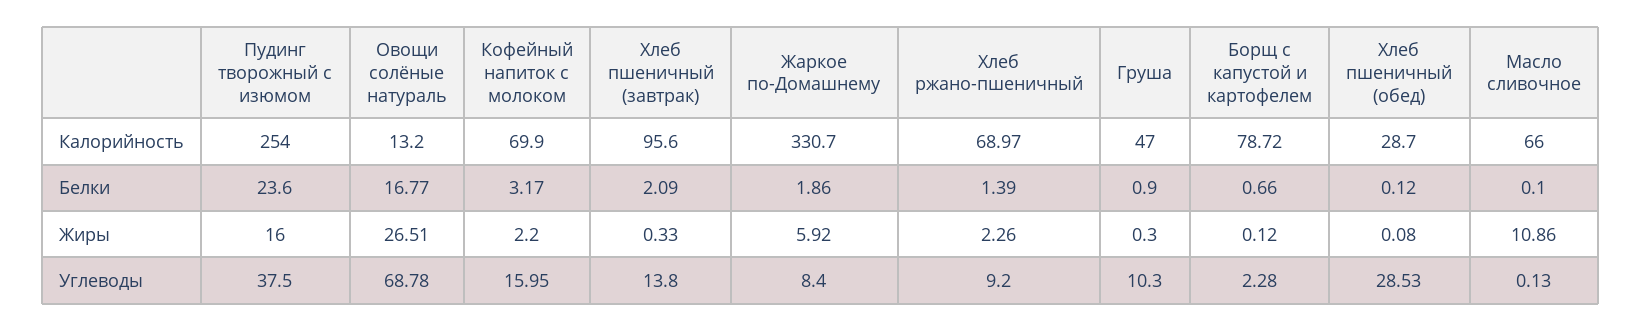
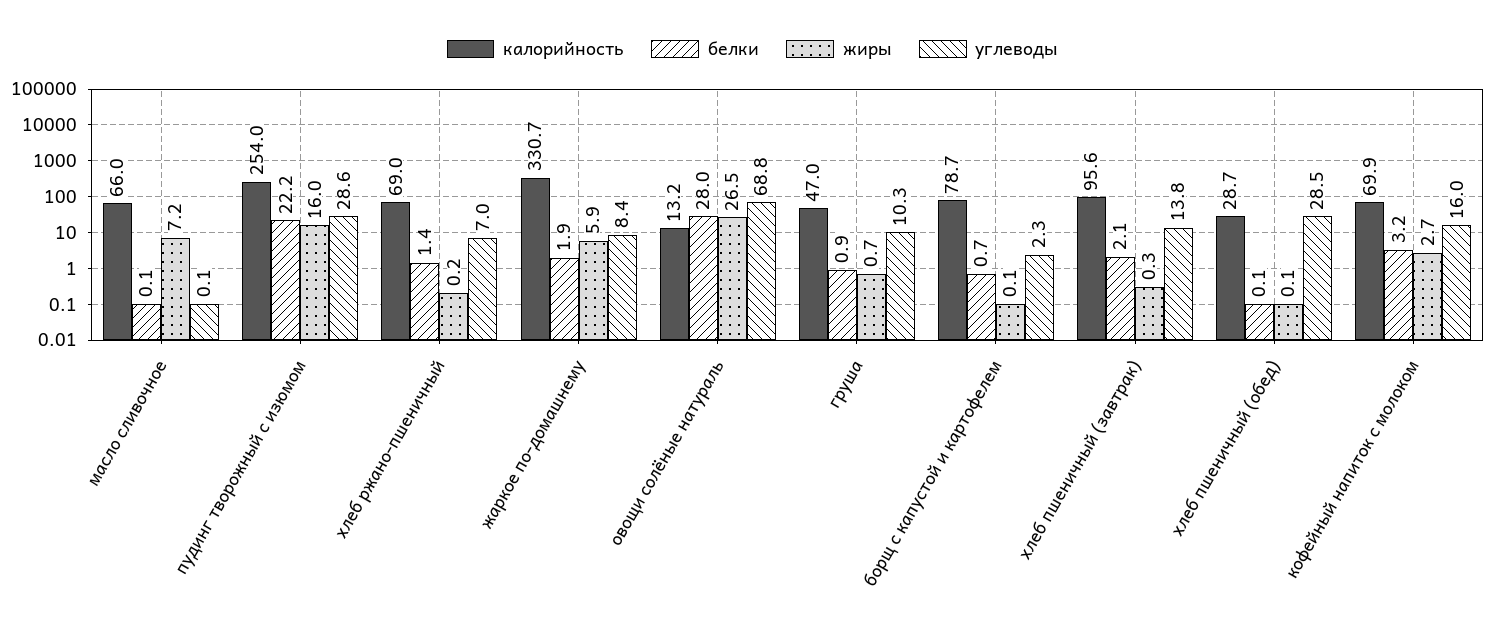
Белки, Пудинг творожный с изюмом: 23.6 -> 22.2
Белки, Овощи солёные натураль: 16.77 -> 28
Жиры, Кофейный напиток с молоком: 2.2 -> 2.7
Жиры, Хлеб ржано-пшеничный: 2.26 -> 0.2
Жиры, Груша: 0.3 -> 0.7
Жиры, Масло сливочное: 10.86 -> 7.2
Углеводы, Пудинг творожный с изюмом: 37.5 -> 28.6
Углеводы, Хлеб ржано-пшеничный: 9.2 -> 7

